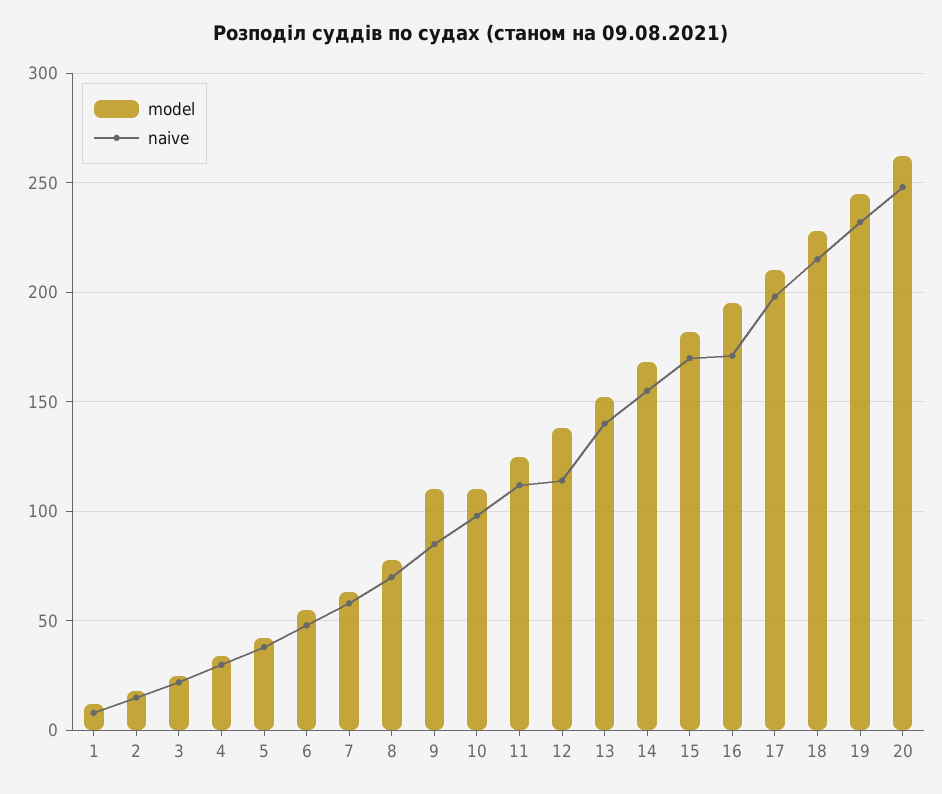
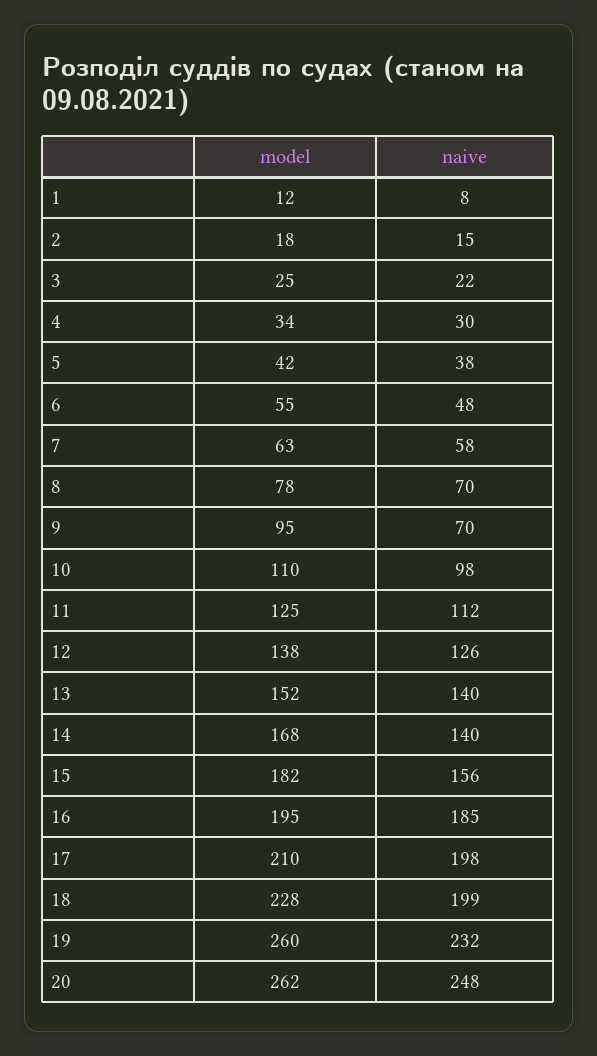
model, 9: 110 -> 95
naive, 9: 85 -> 70
naive, 12: 115 -> 126
naive, 14: 155 -> 140
naive, 15: 170 -> 156
naive, 16: 170 -> 185
naive, 18: 215 -> 199
model, 19: 245 -> 260

